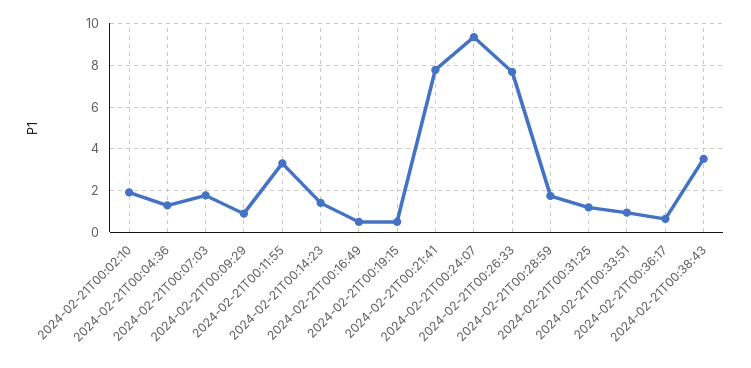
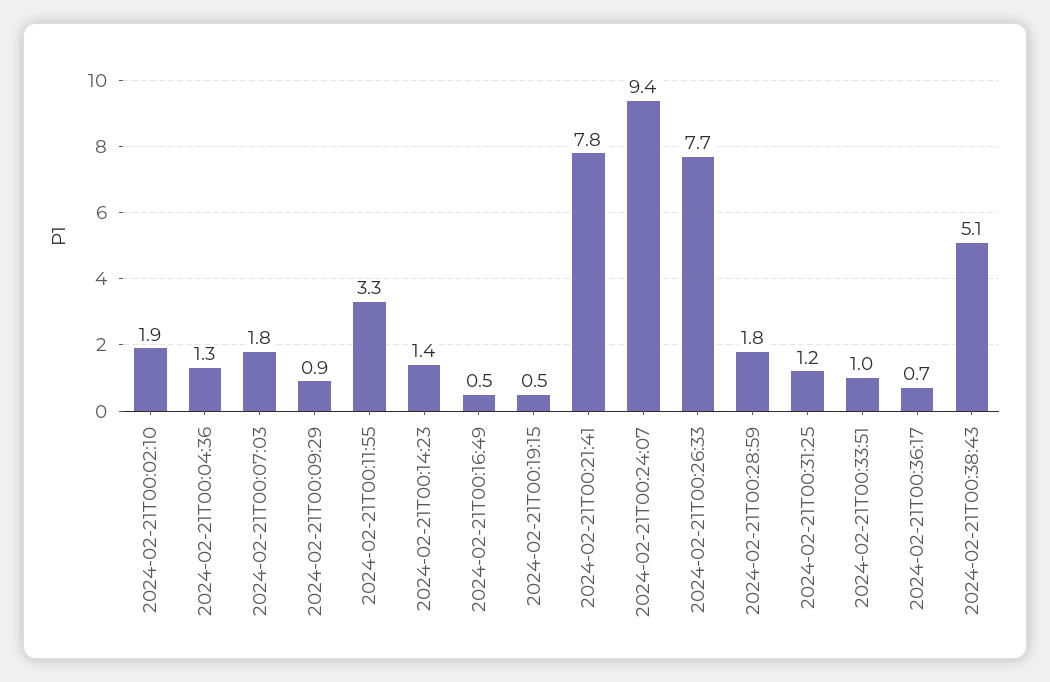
2024-02-21T00:38:43: 3.5 -> 5.1

